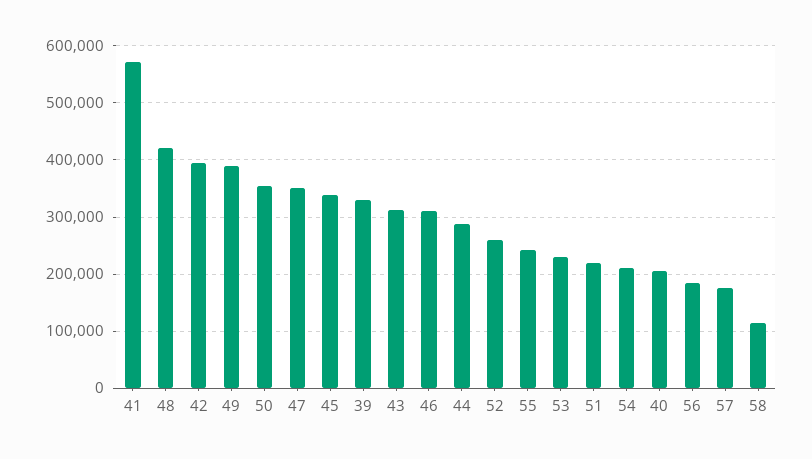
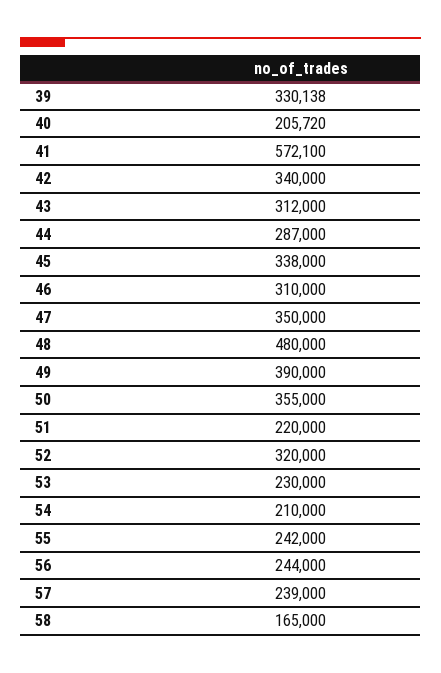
48: 420000 -> 480000
42: 400000 -> 340000
52: 260000 -> 320000
56: 180000 -> 244000
57: 180000 -> 239000
58: 120000 -> 165000

